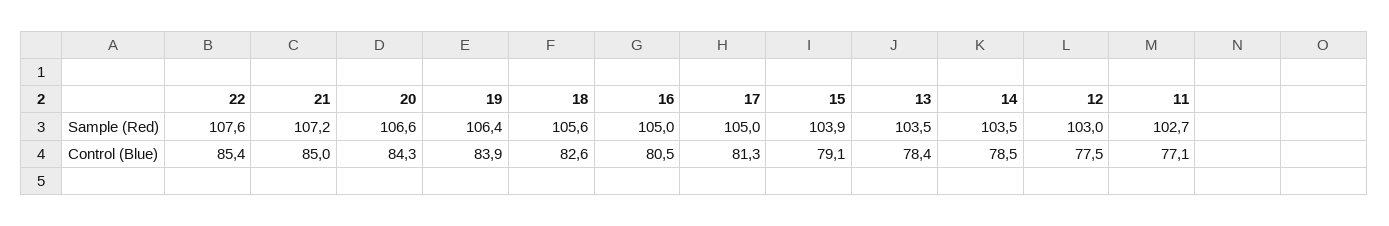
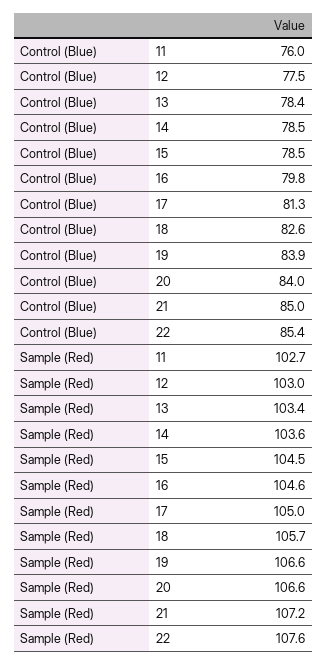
19, Sample (Red): 106.4 -> 106.6
18, Sample (Red): 105.6 -> 105.7
16, Sample (Red): 105 -> 104.6
15, Sample (Red): 103.9 -> 104.5
13, Sample (Red): 103.5 -> 103.4
14, Sample (Red): 103.5 -> 103.6
20, Control (Blue): 84.3 -> 84
16, Control (Blue): 80.5 -> 79.8
15, Control (Blue): 79.1 -> 78.5
11, Control (Blue): 77.1 -> 76

